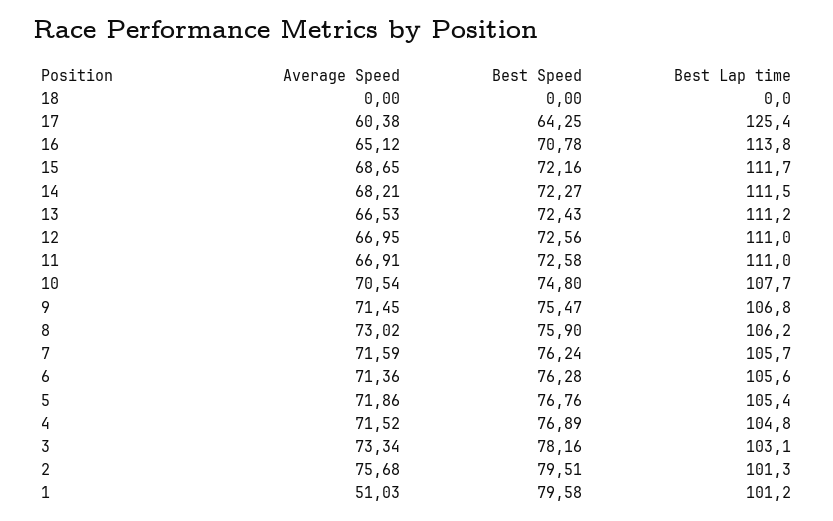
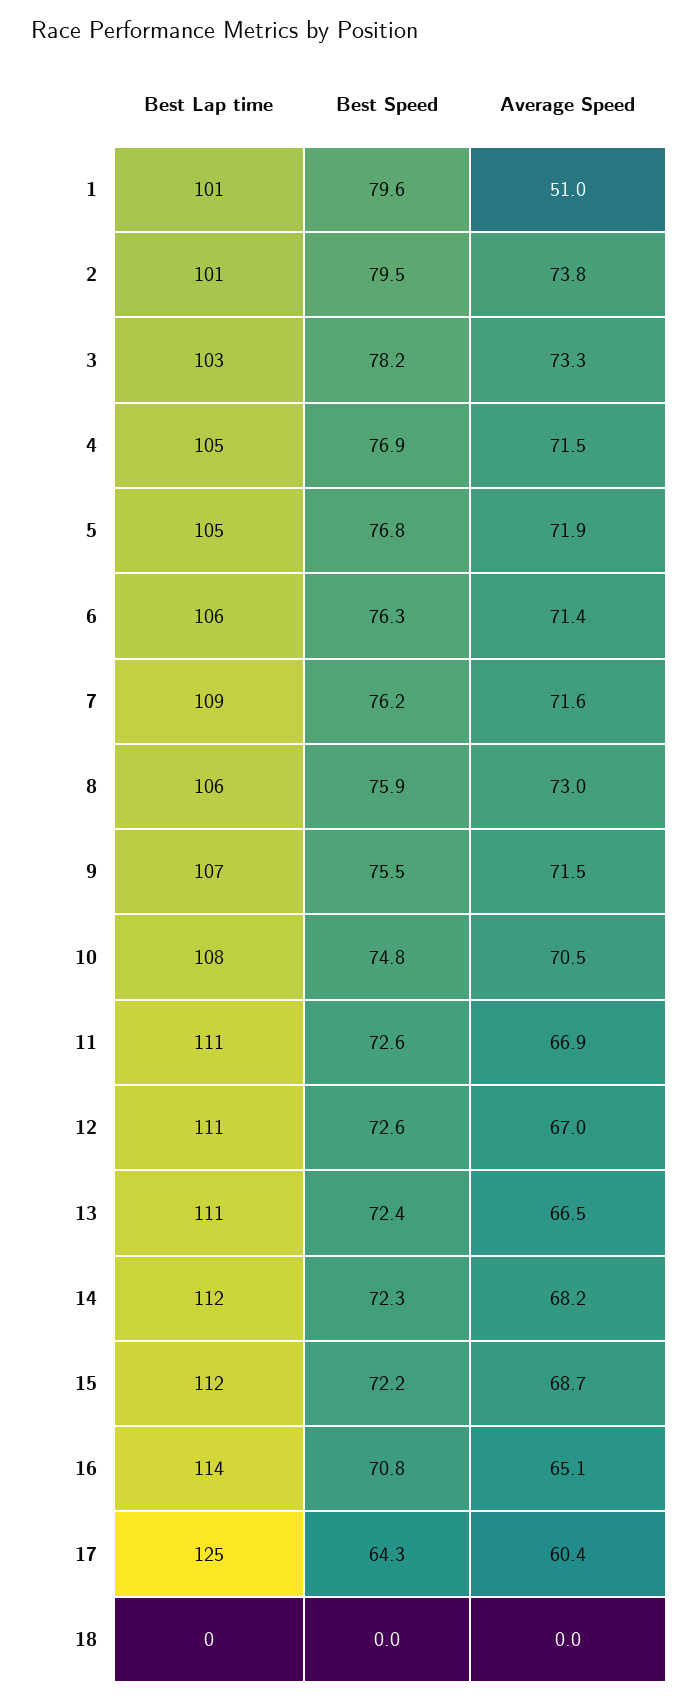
Best Lap time, 7: 105.7 -> 109
Average Speed, 2: 75.68 -> 73.8

